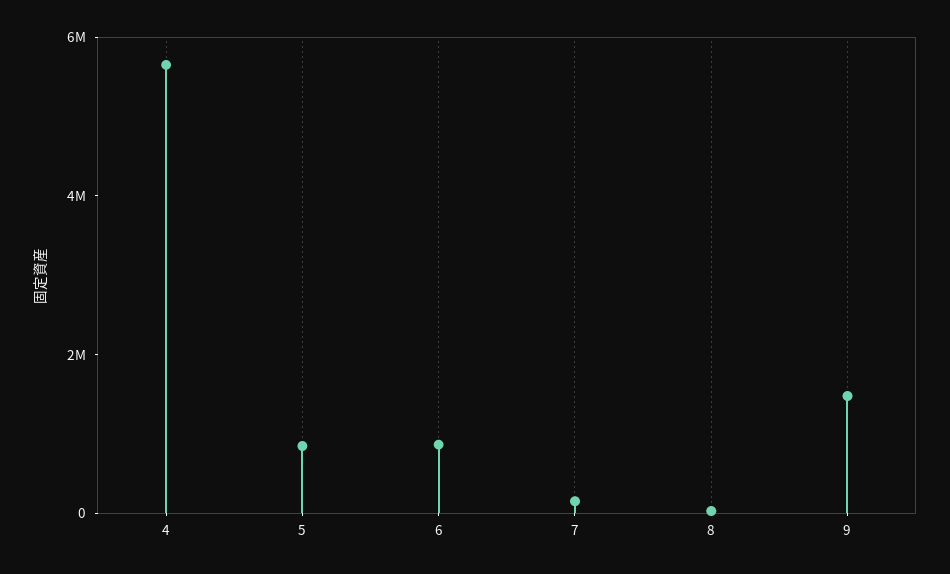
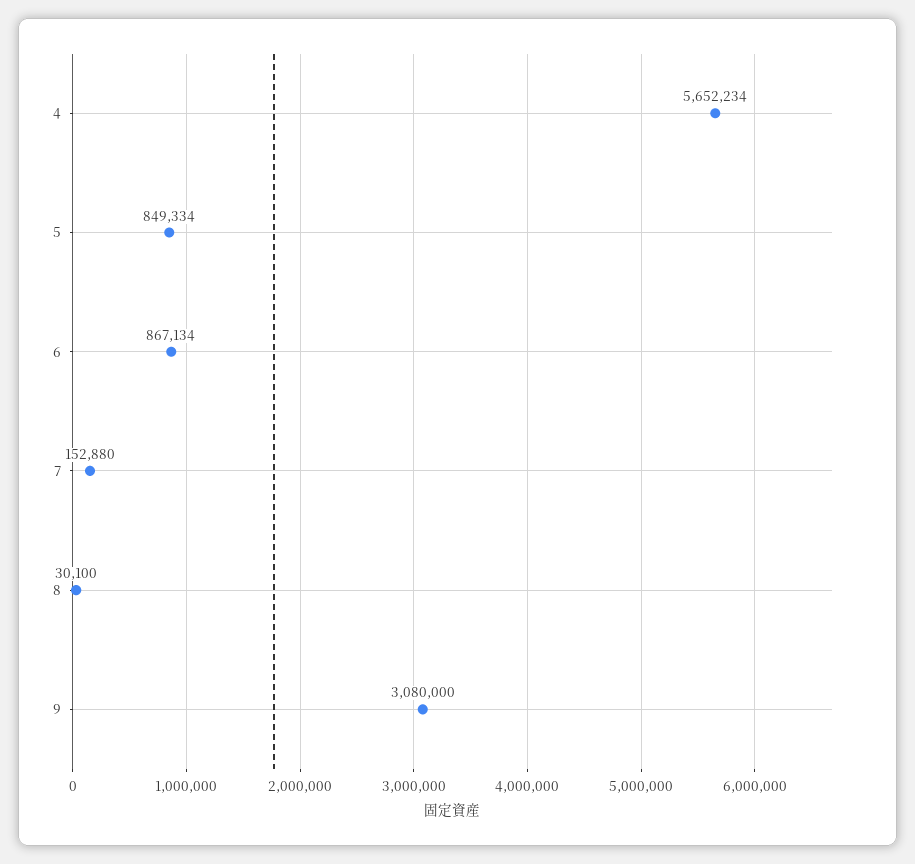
9: 1500000 -> 3080000

